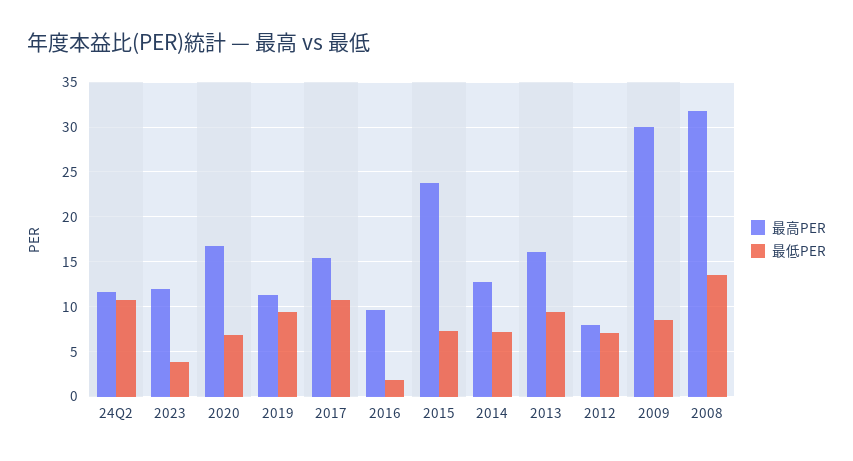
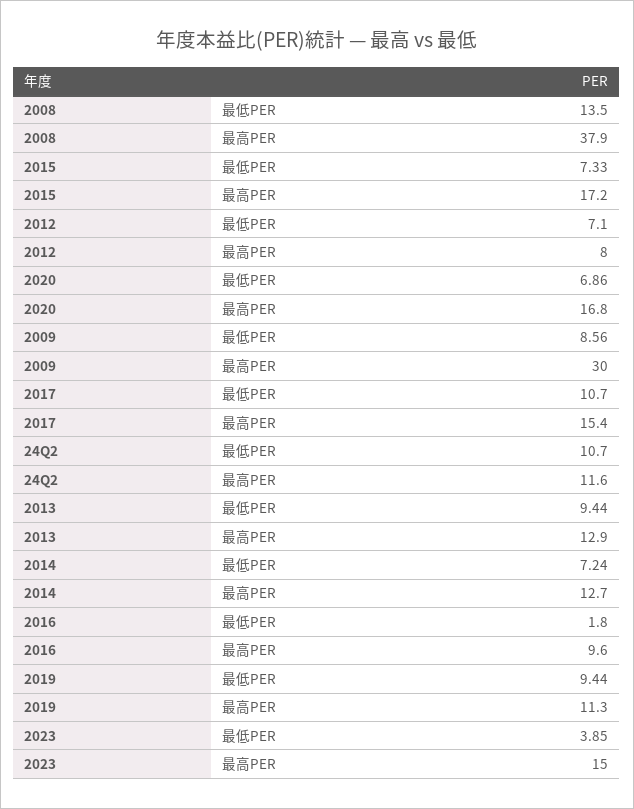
最高PER, 2023: 12 -> 15
最高PER, 2015: 24 -> 17.2
最高PER, 2013: 16 -> 12.9
最高PER, 2008: 32 -> 37.9

